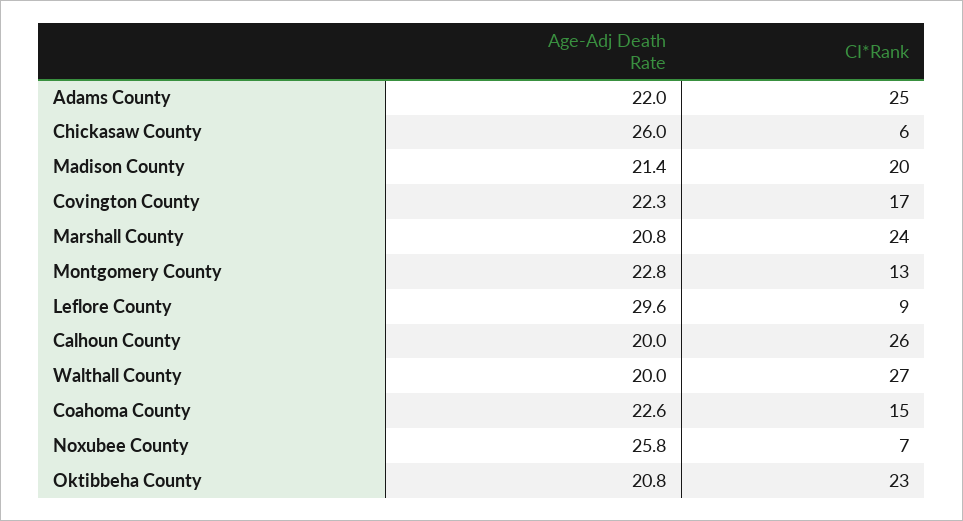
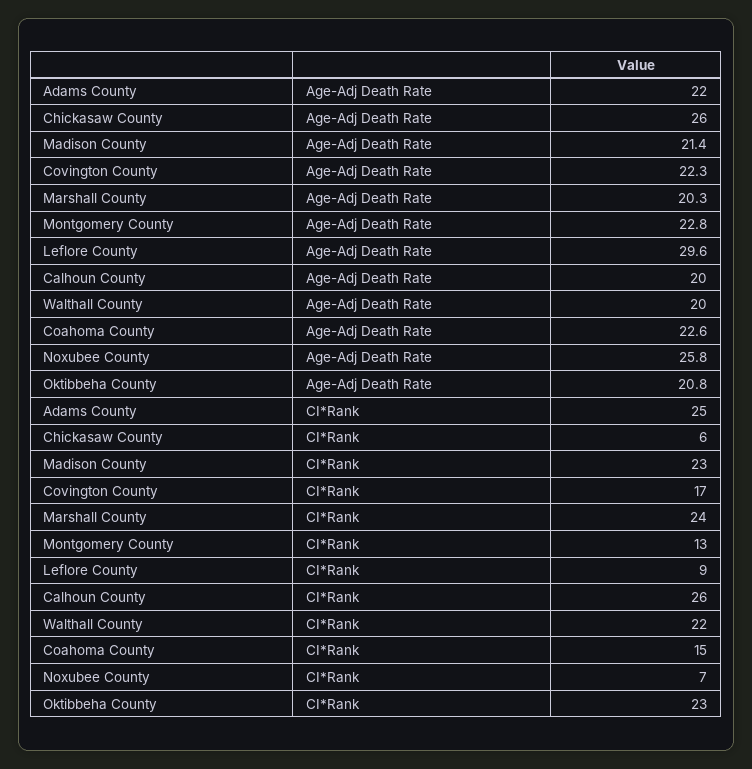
CI*Rank, Madison County: 20 -> 23
Age-Adj Death Rate, Marshall County: 20.8 -> 20.3
CI*Rank, Walthall County: 27 -> 22

